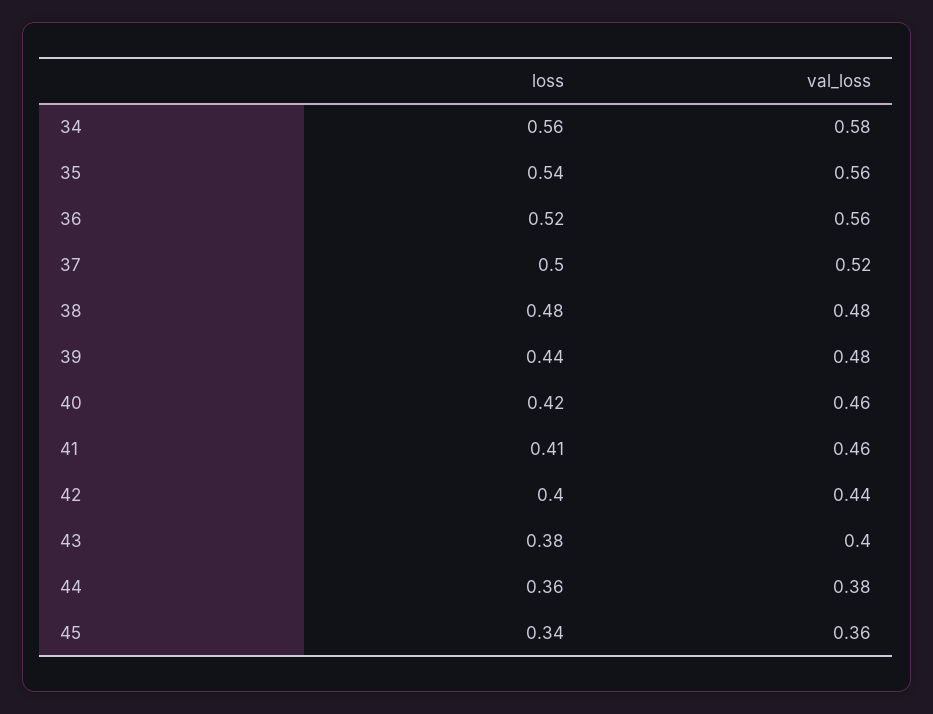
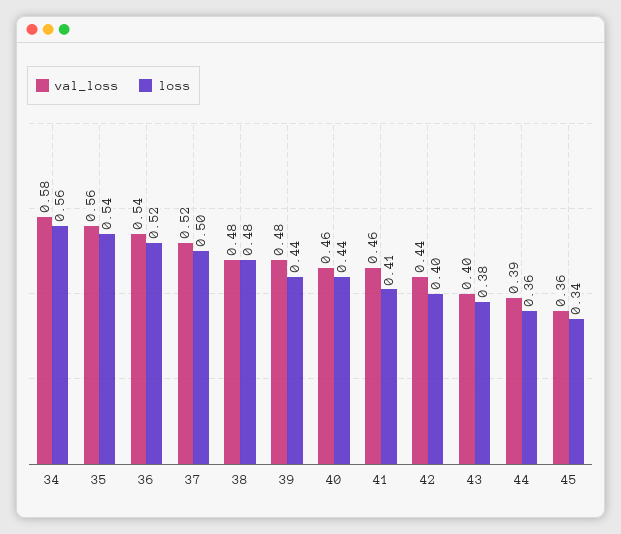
val_loss, 36: 0.56 -> 0.54
loss, 40: 0.42 -> 0.44
val_loss, 44: 0.38 -> 0.39

